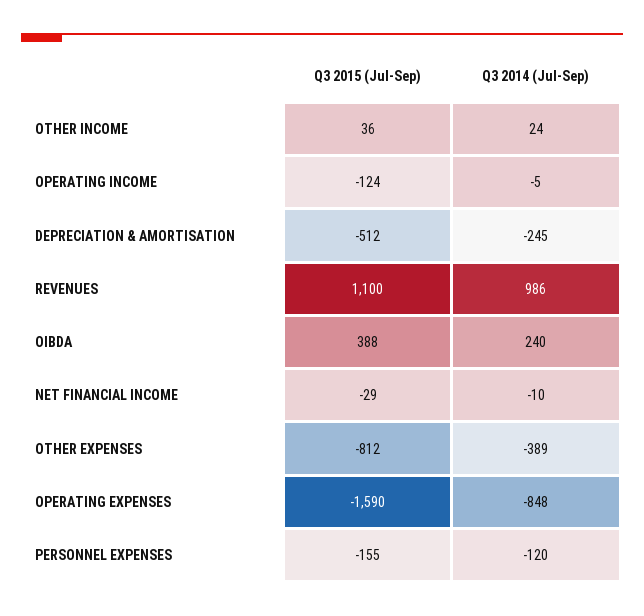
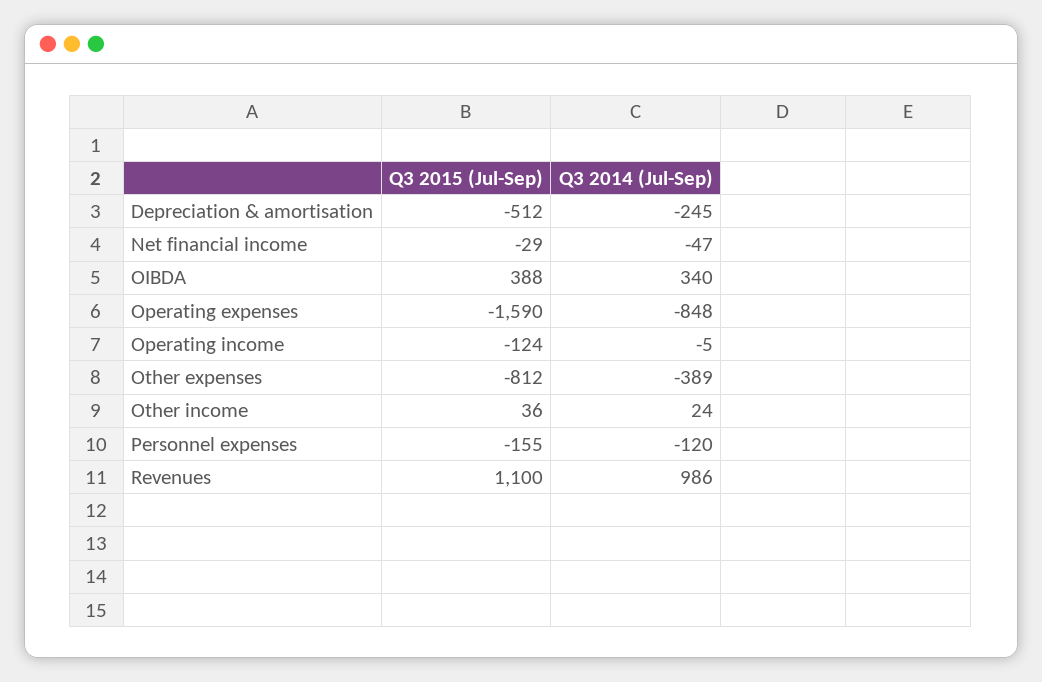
Q3 2014 (Jul-Sep), OIBDA: 240 -> 340
Q3 2014 (Jul-Sep), NET FINANCIAL INCOME: -10 -> -47

